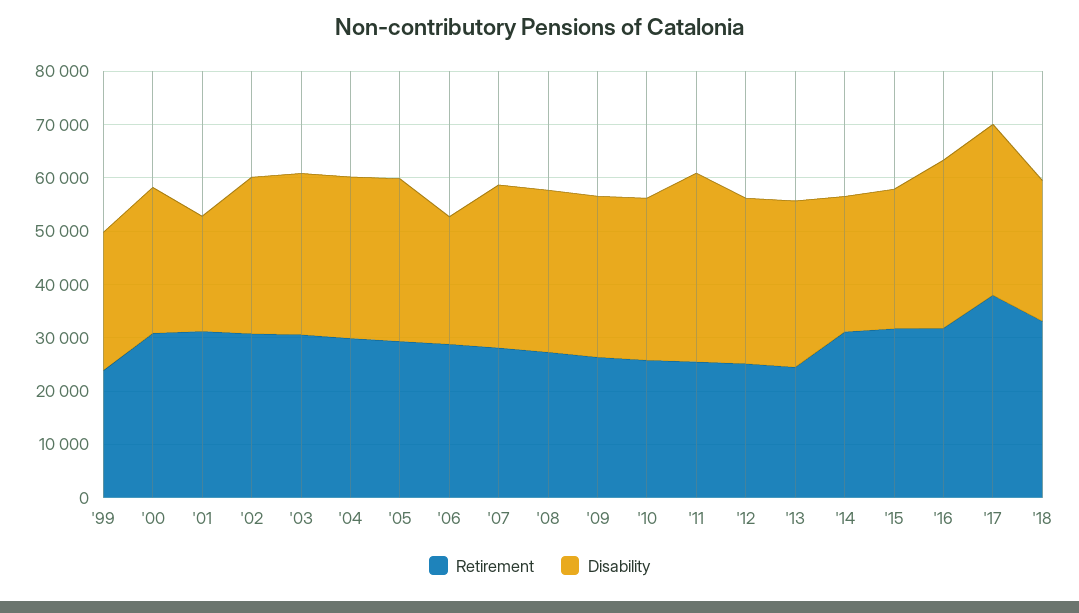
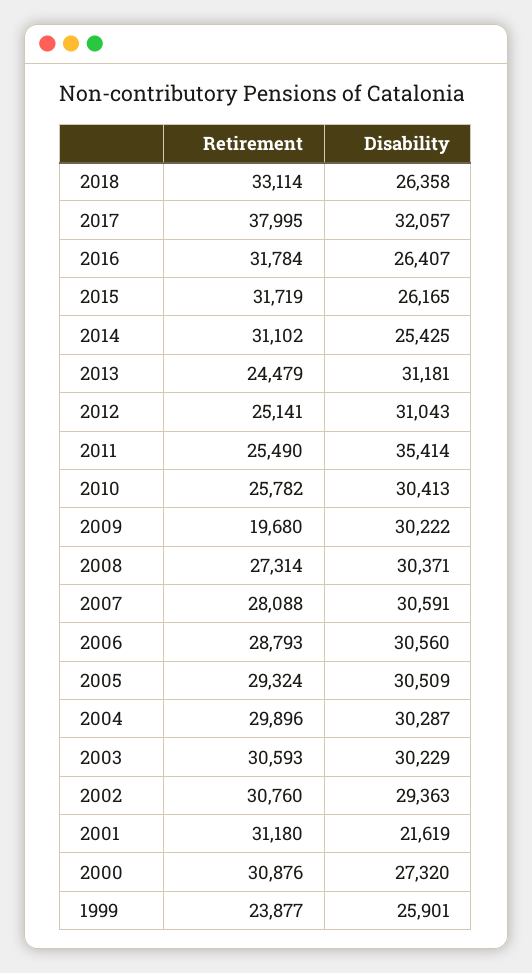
Disability, '06: 24000 -> 30560
Retirement, '09: 26000 -> 19680
Disability, '16: 32000 -> 26407

